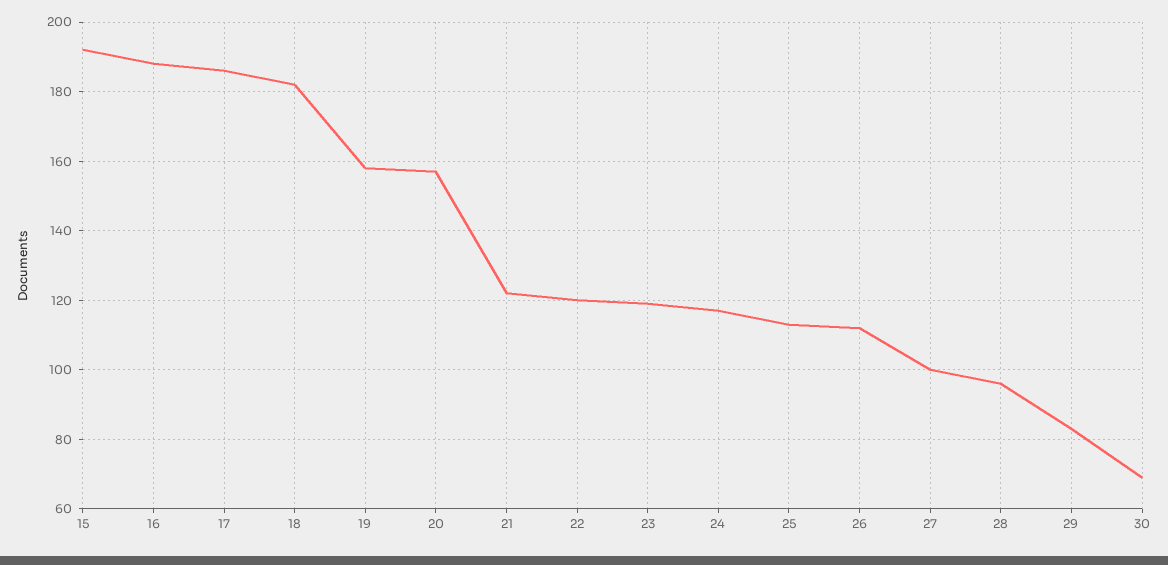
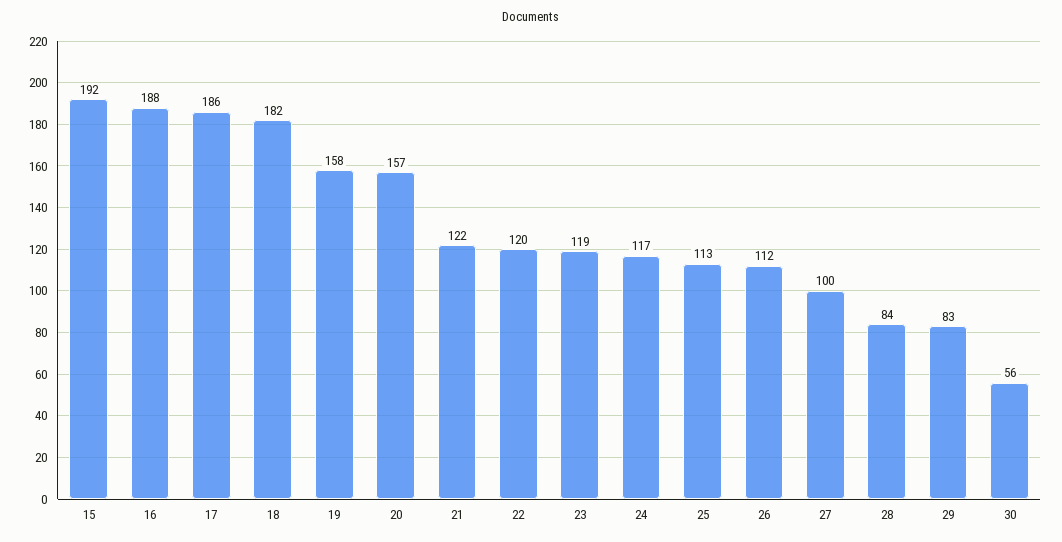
28: 95 -> 84
30: 70 -> 56

